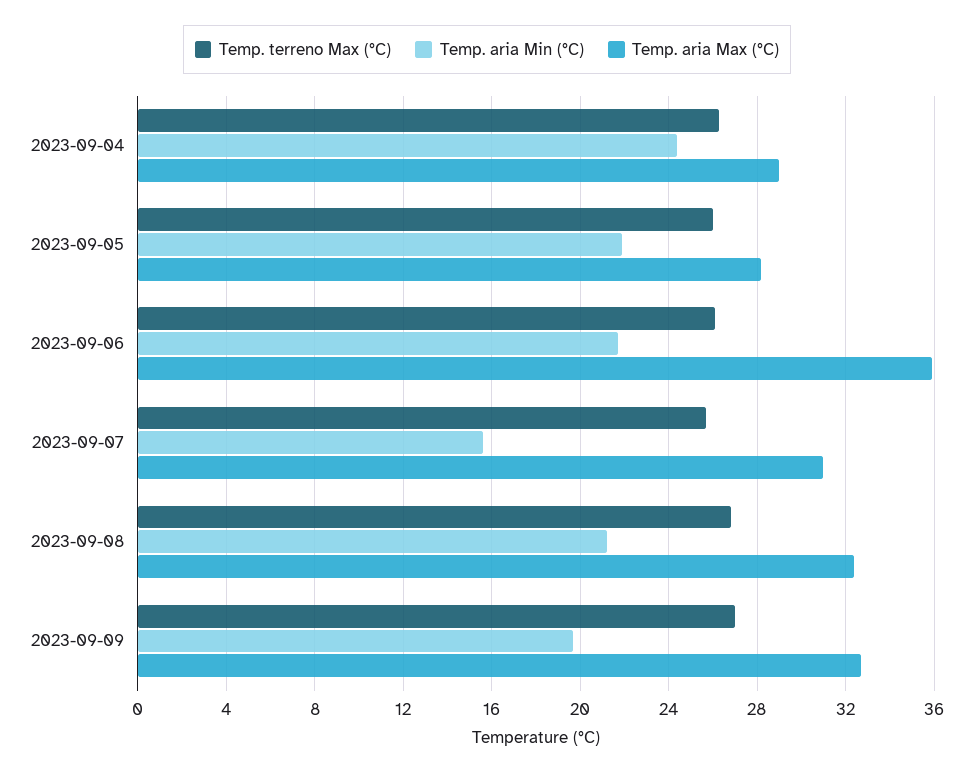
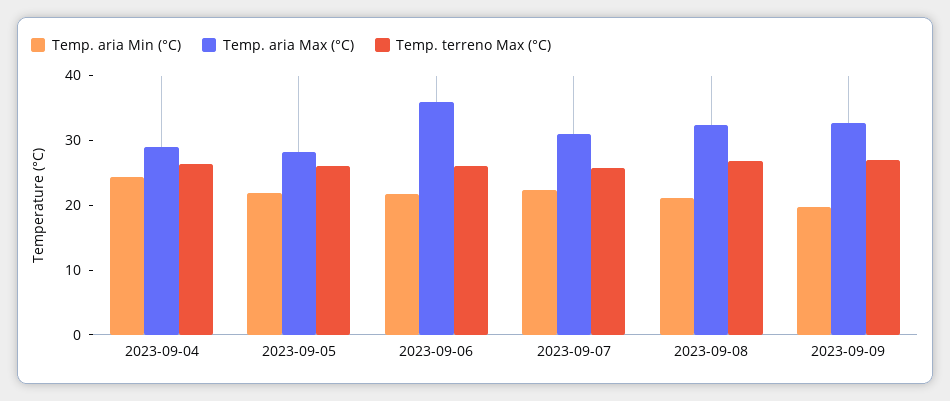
Temp. aria Min (°C), 2023-09-07: 15.5 -> 22

